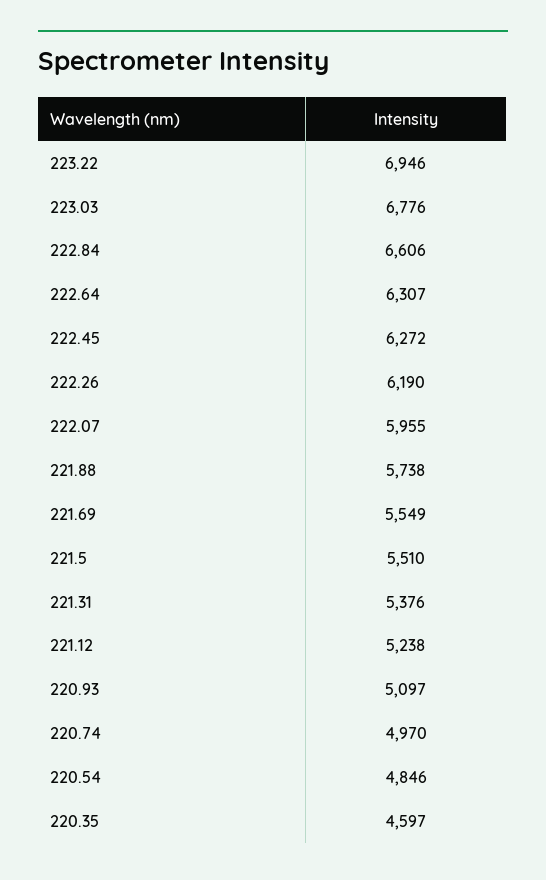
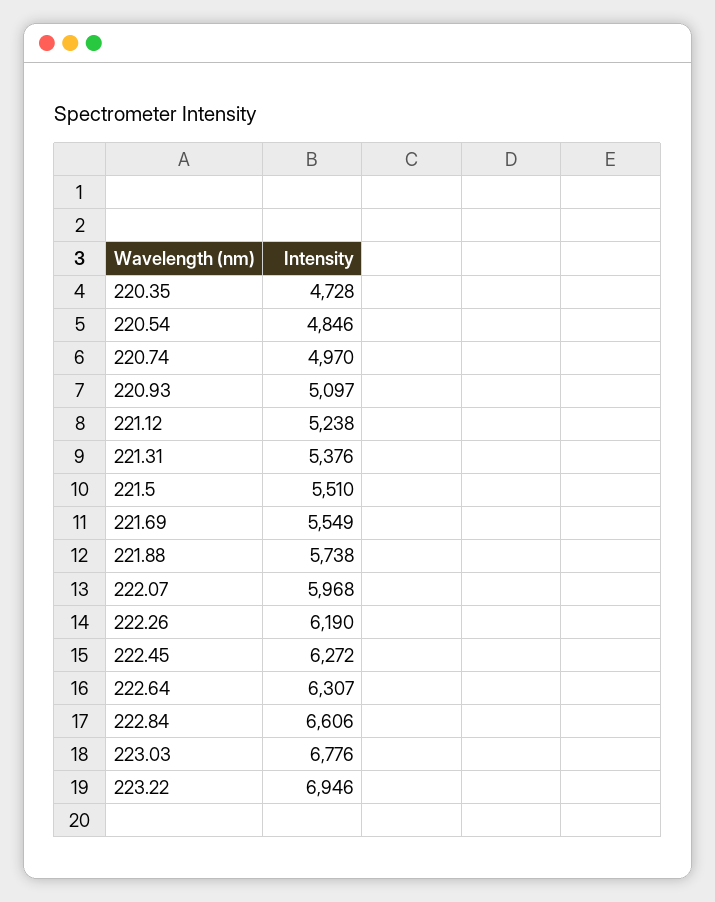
222.07: 5955 -> 5968
220.35: 4597 -> 4728

